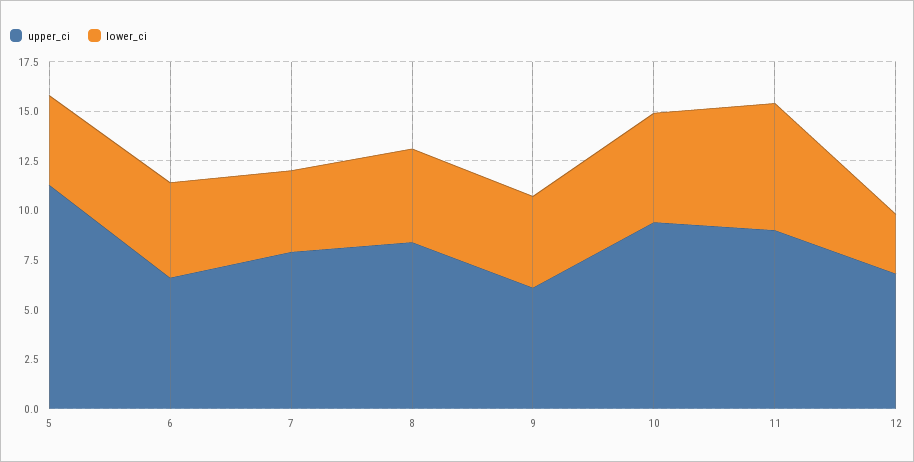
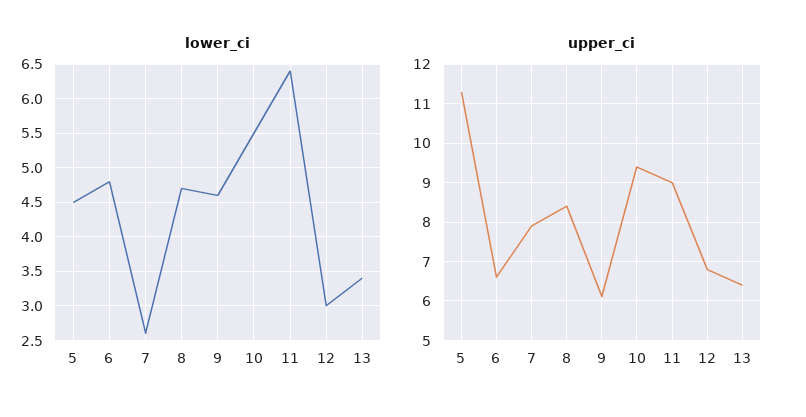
lower_ci, 7: 4 -> 2.6
lower_ci, 13: none -> 3.4
upper_ci, 13: none -> 6.5

